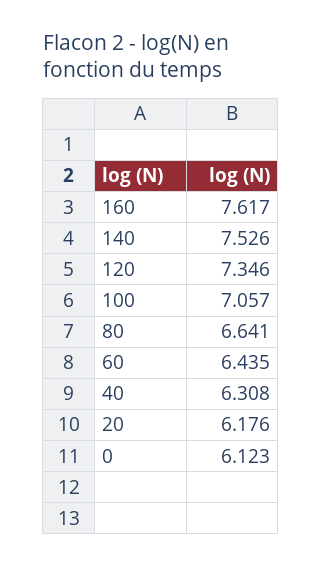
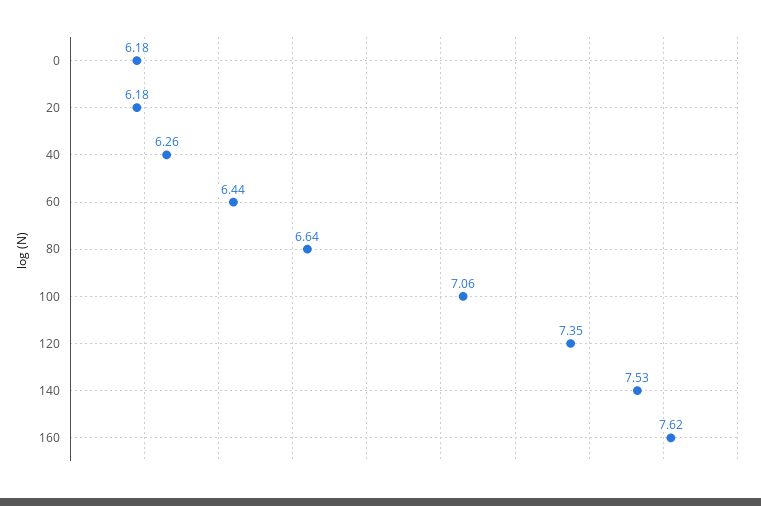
40: 6.308 -> 6.26
0: 6.123 -> 6.18

